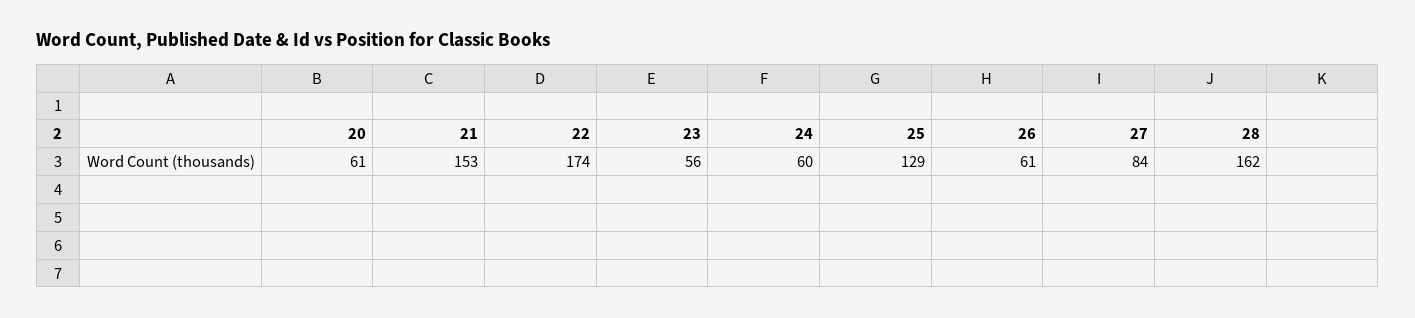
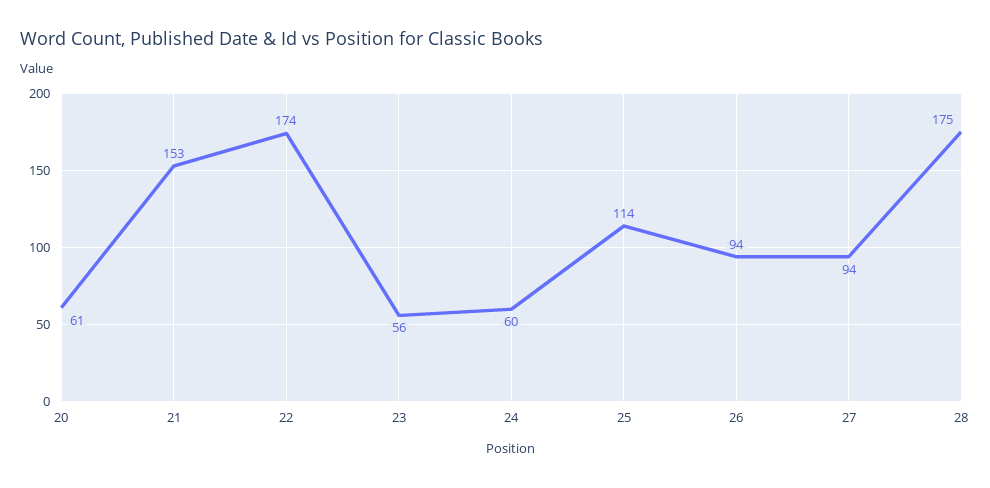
25: 129 -> 114
26: 61 -> 94
27: 84 -> 94
28: 162 -> 175

